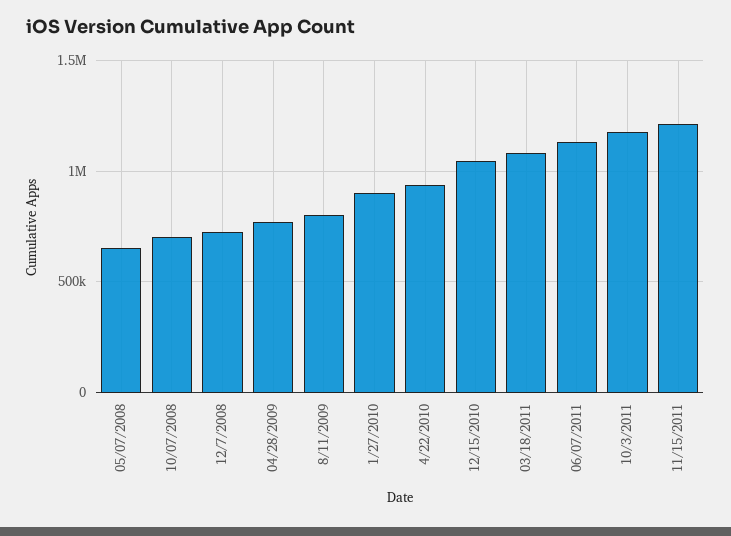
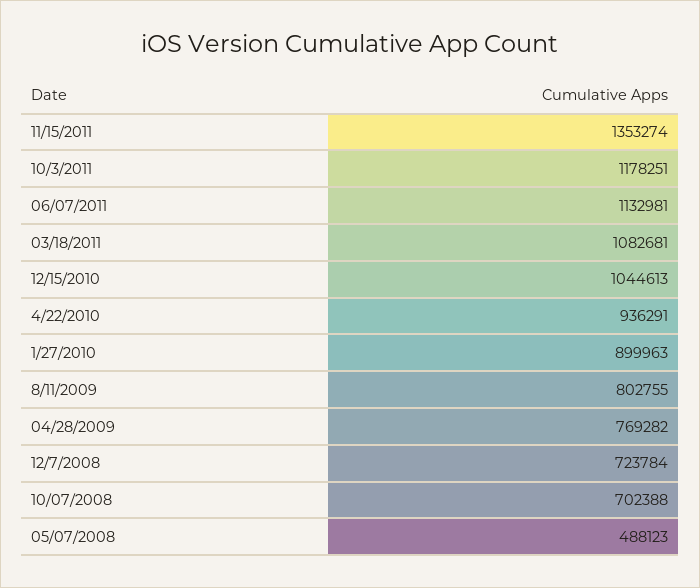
05/07/2008: 650000 -> 488123
11/15/2011: 1200000 -> 1353274

